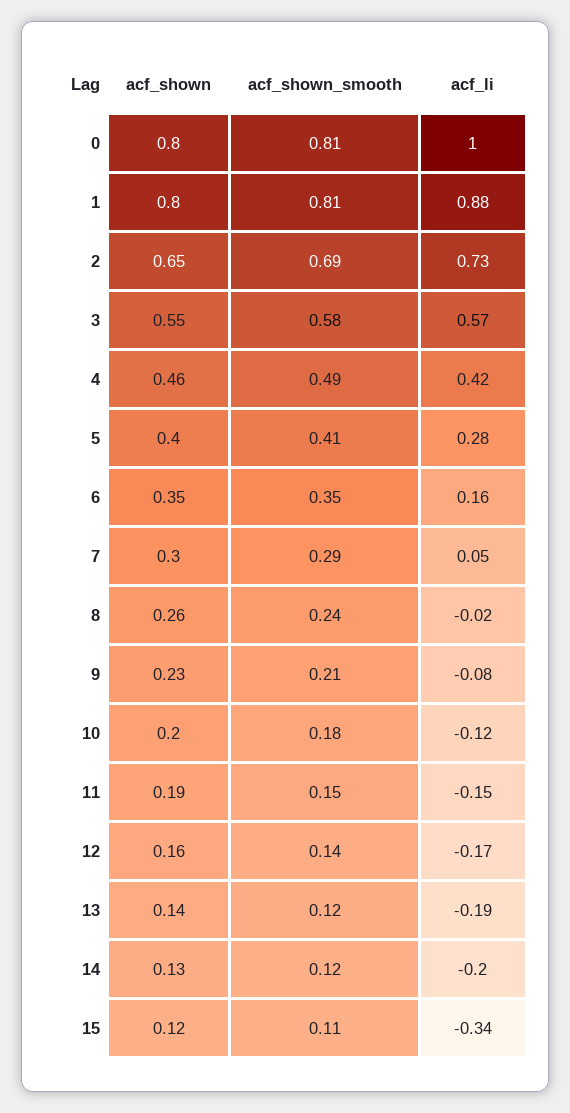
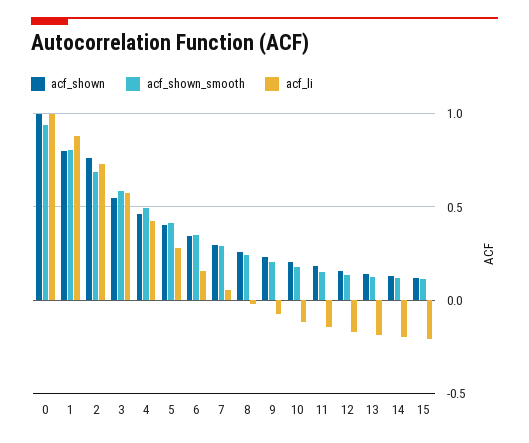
acf_shown, 0: 0.8 -> 1
acf_shown_smooth, 0: 0.81 -> 0.95
acf_shown, 2: 0.65 -> 0.75
acf_li, 15: -0.34 -> -0.2

